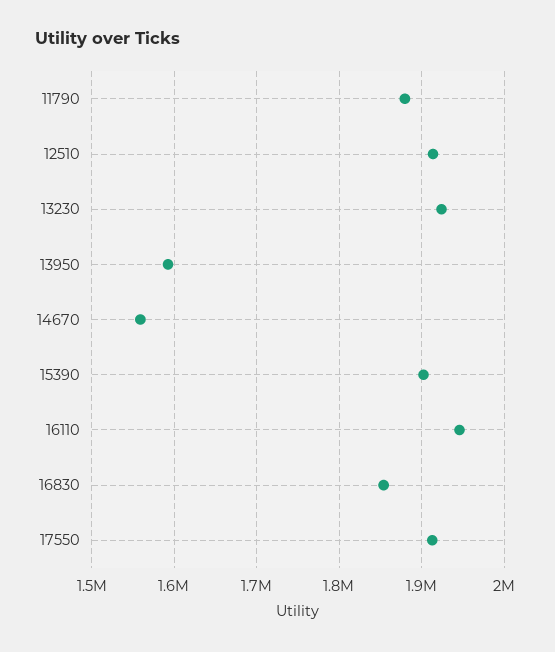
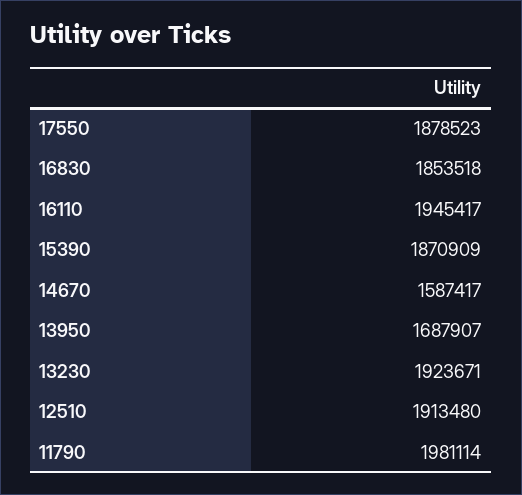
11790: 1880000 -> 1981114
13950: 1590000 -> 1687907
14670: 1560000 -> 1587417
15390: 1900000 -> 1870909
17550: 1910000 -> 1878523

